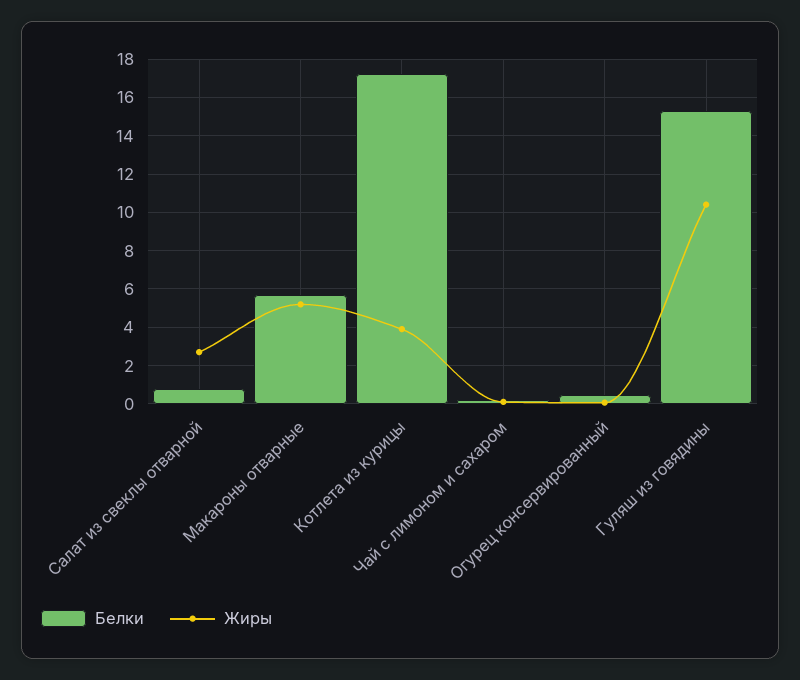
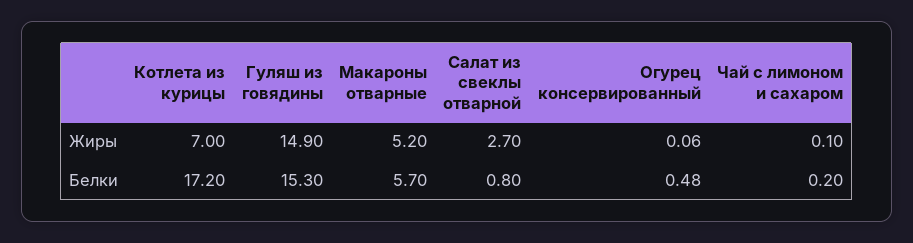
Жиры, Котлета из курицы: 4 -> 7
Жиры, Гуляш из говядины: 10.5 -> 14.9

